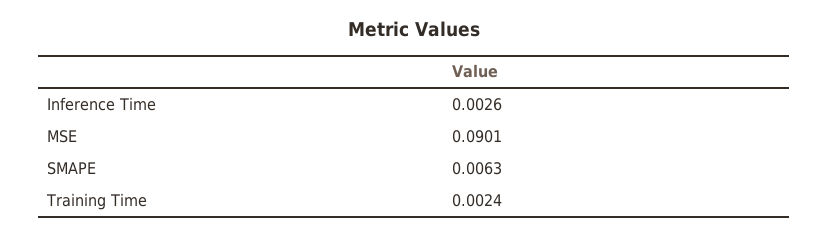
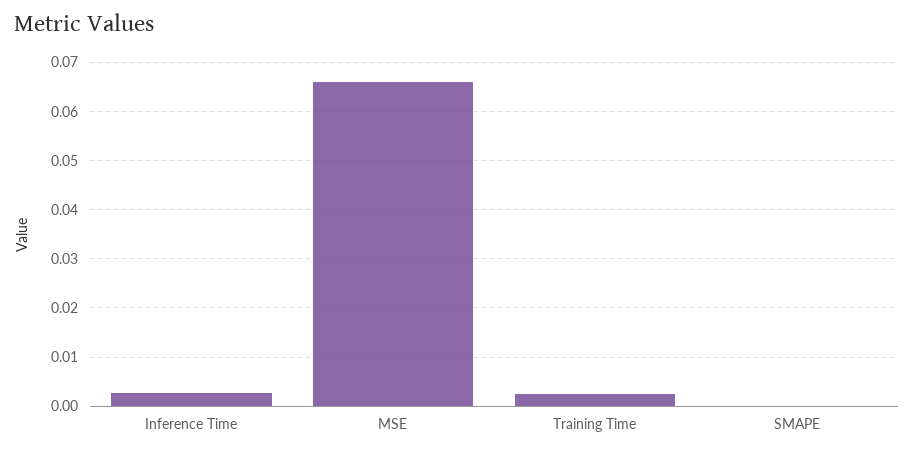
MSE: 0.0901 -> 0.066
SMAPE: 0.0063 -> 0

